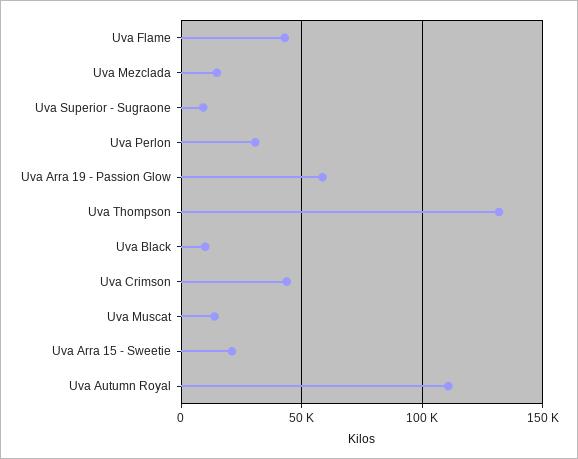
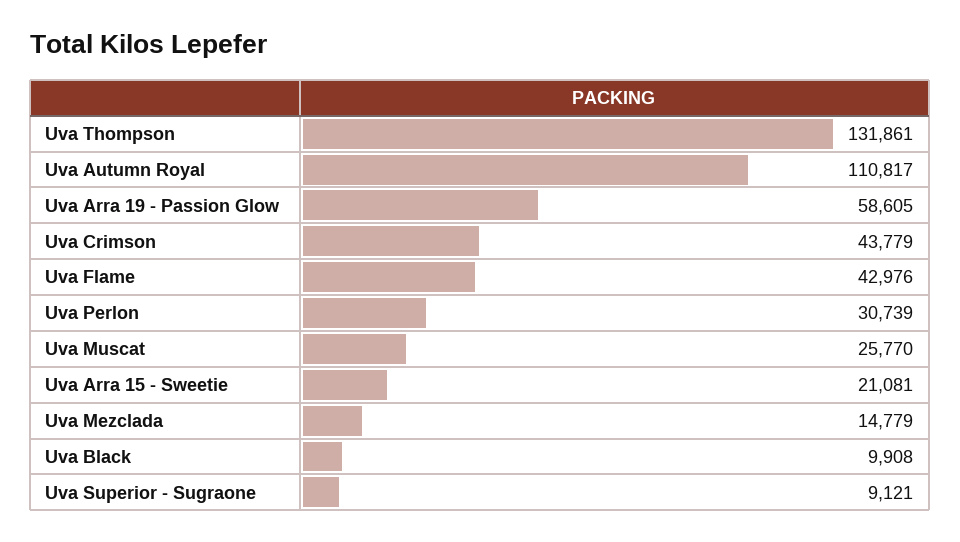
Uva Muscat: 15000 -> 25770

